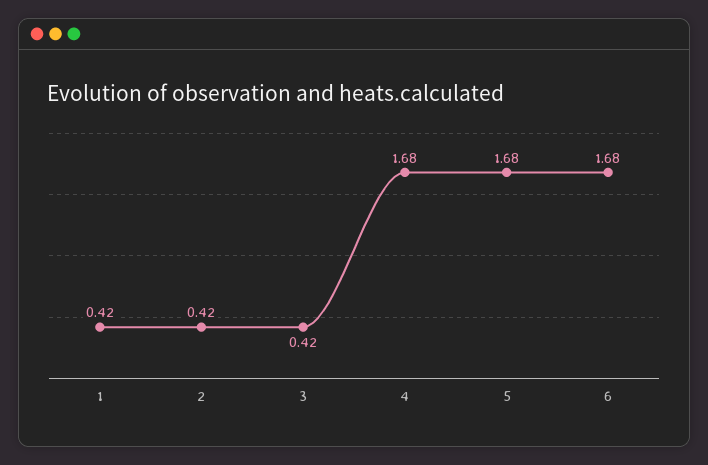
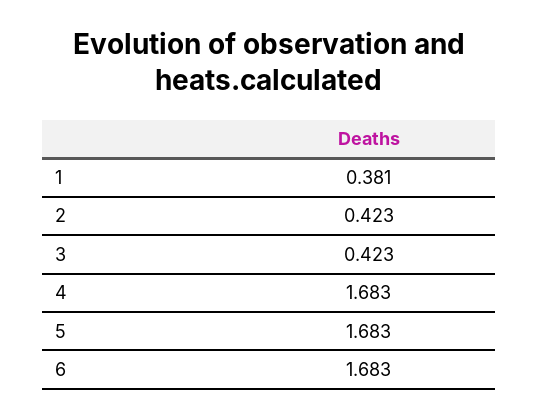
1: 0.42 -> 0.381

